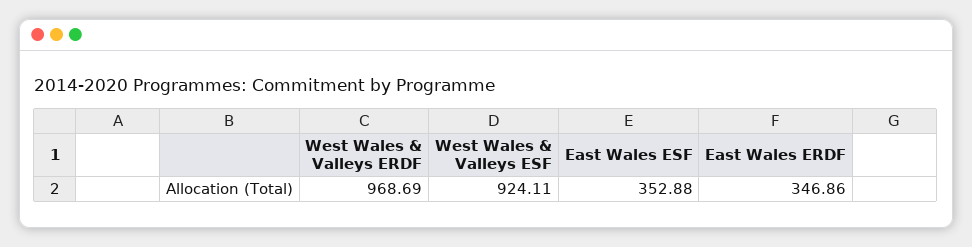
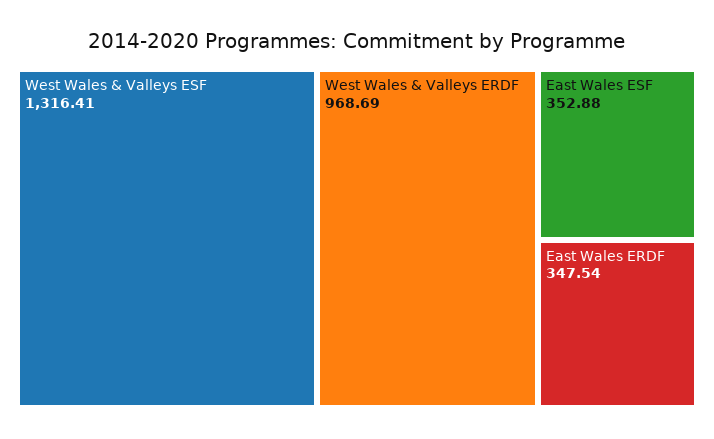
West Wales & Valleys ESF: 924.11 -> 1316.41
East Wales ERDF: 346.86 -> 347.54

